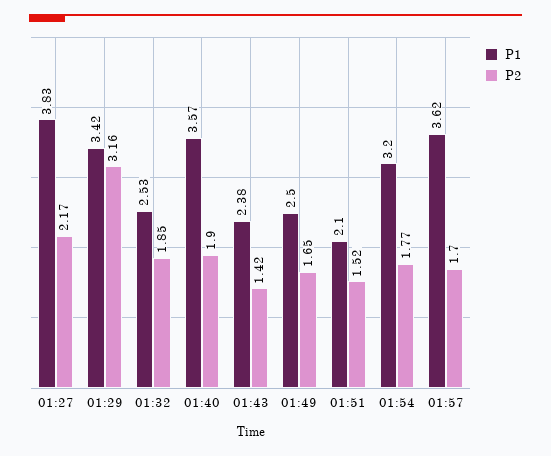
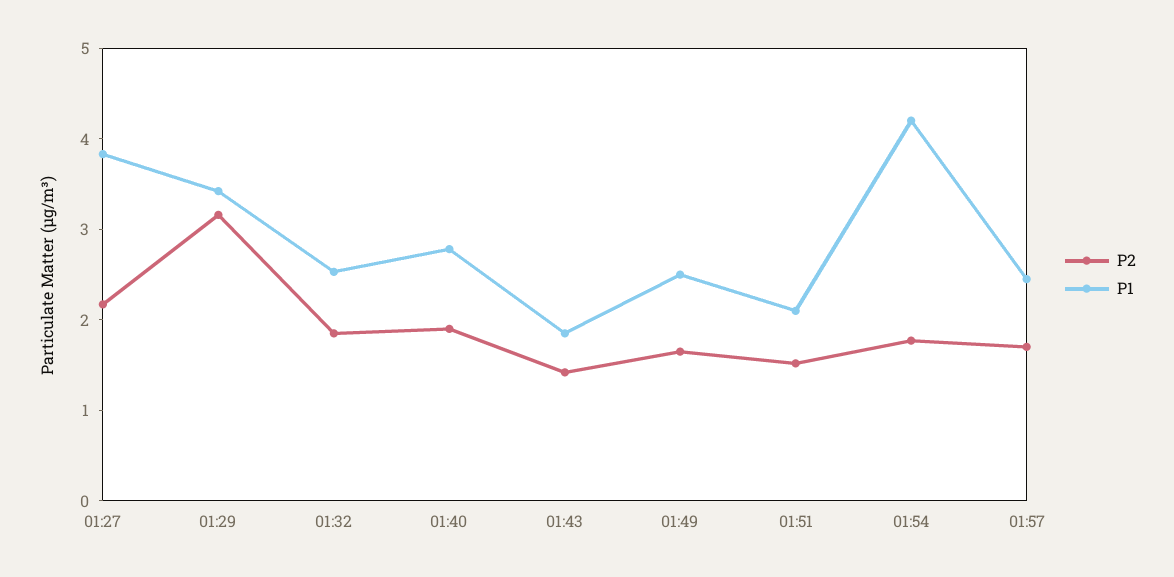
P1, 01:40: 3.57 -> 2.8
P1, 01:43: 2.38 -> 1.8
P1, 01:54: 3.2 -> 4.2
P1, 01:57: 3.62 -> 2.4

